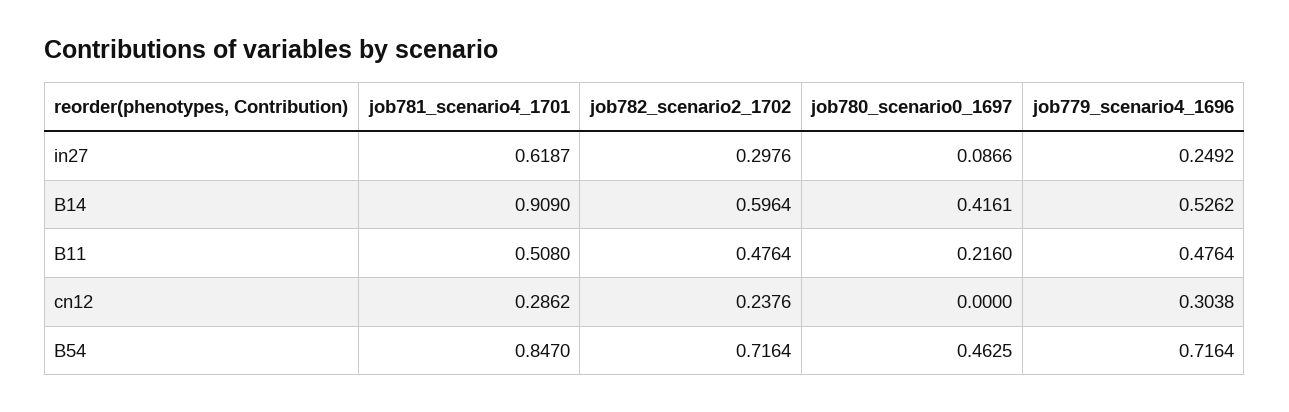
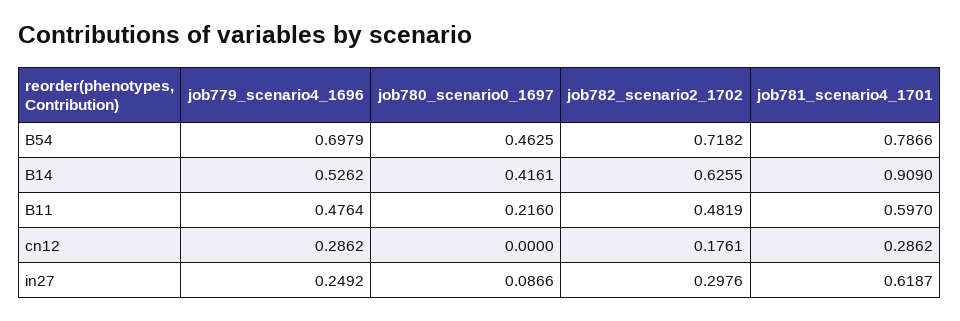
job782_scenario2_1702, B14: 0.5964 -> 0.6255
job781_scenario4_1701, B11: 0.508 -> 0.597
job782_scenario2_1702, B11: 0.4764 -> 0.4819
job782_scenario2_1702, cn12: 0.2376 -> 0.1761
job779_scenario4_1696, cn12: 0.3038 -> 0.2862
job781_scenario4_1701, B54: 0.847 -> 0.7866
job782_scenario2_1702, B54: 0.7164 -> 0.7182
job779_scenario4_1696, B54: 0.7164 -> 0.6979

